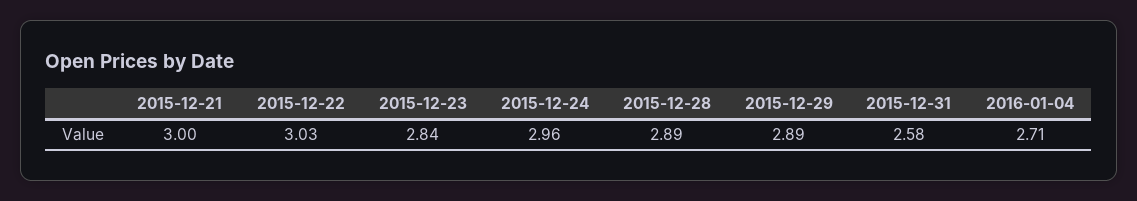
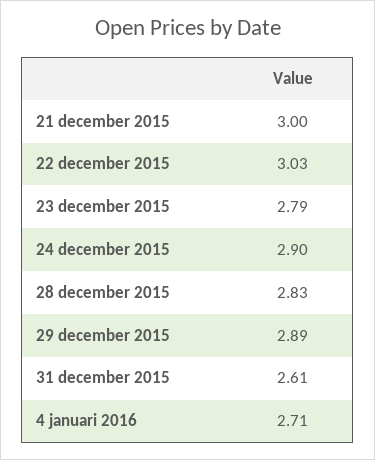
2015-12-23: 2.84 -> 2.79
2015-12-24: 2.96 -> 2.9
2015-12-28: 2.89 -> 2.83
2015-12-31: 2.58 -> 2.61

